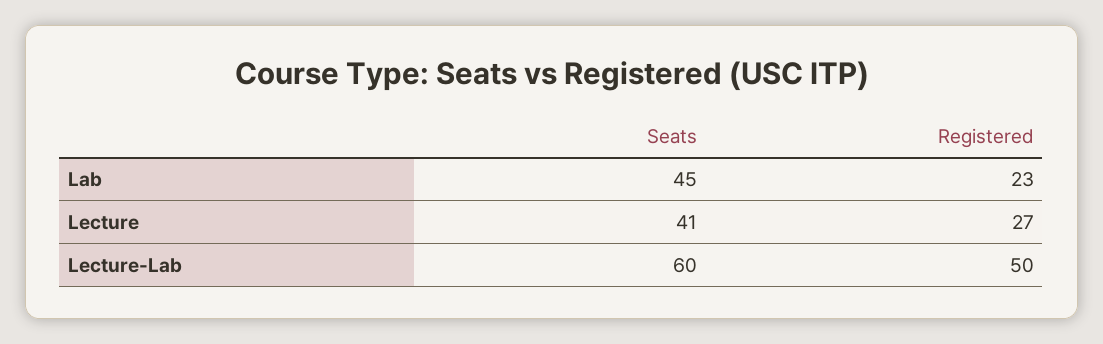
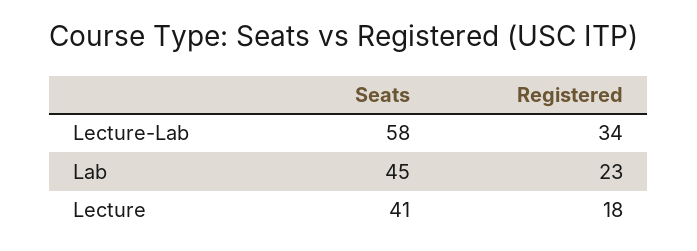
Registered, Lecture: 27 -> 18
Seats, Lecture-Lab: 60 -> 58
Registered, Lecture-Lab: 50 -> 34

